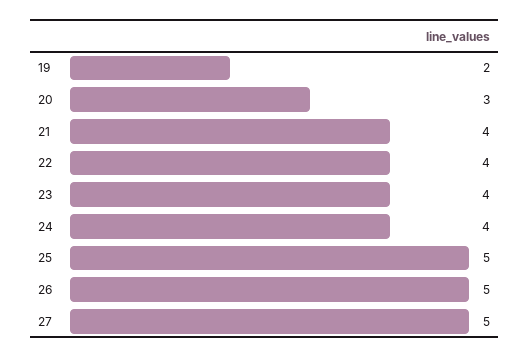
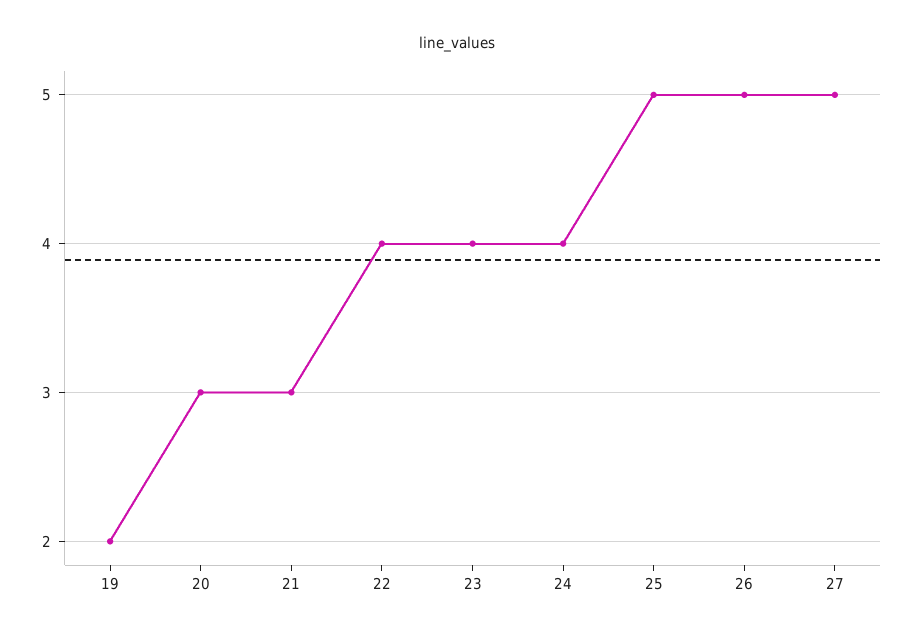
21: 4 -> 3

